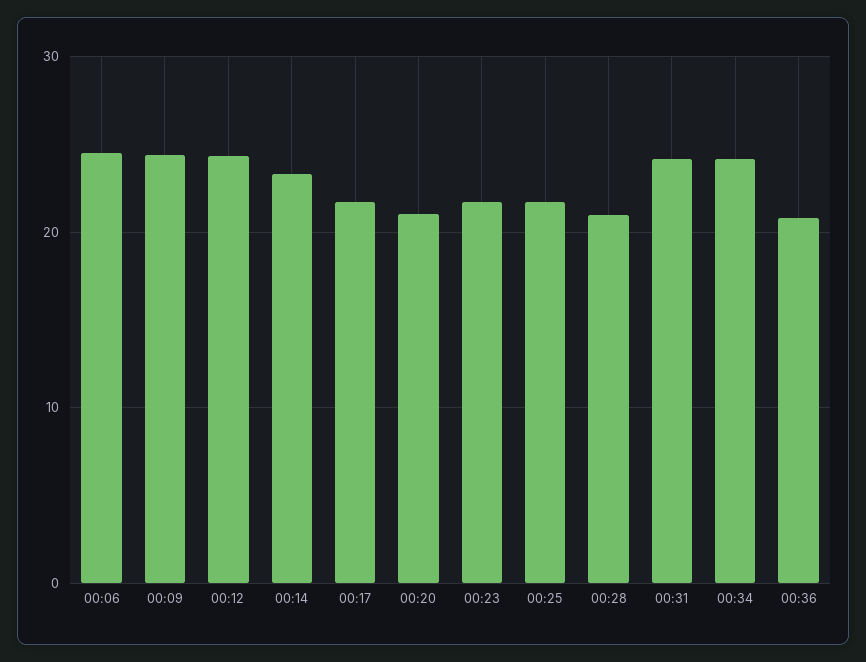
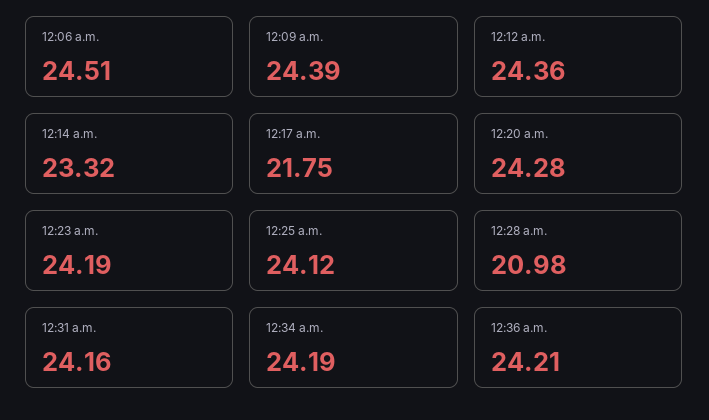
00:20: 21 -> 24.28
00:23: 22 -> 24.19
00:25: 22 -> 24.12
00:36: 21 -> 24.21

